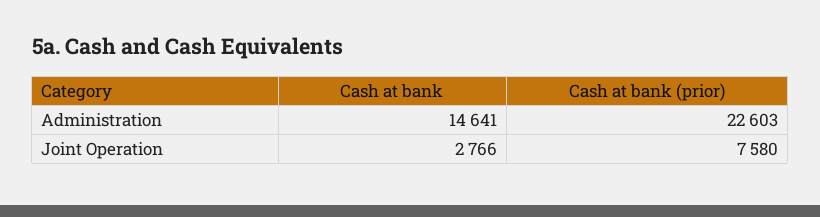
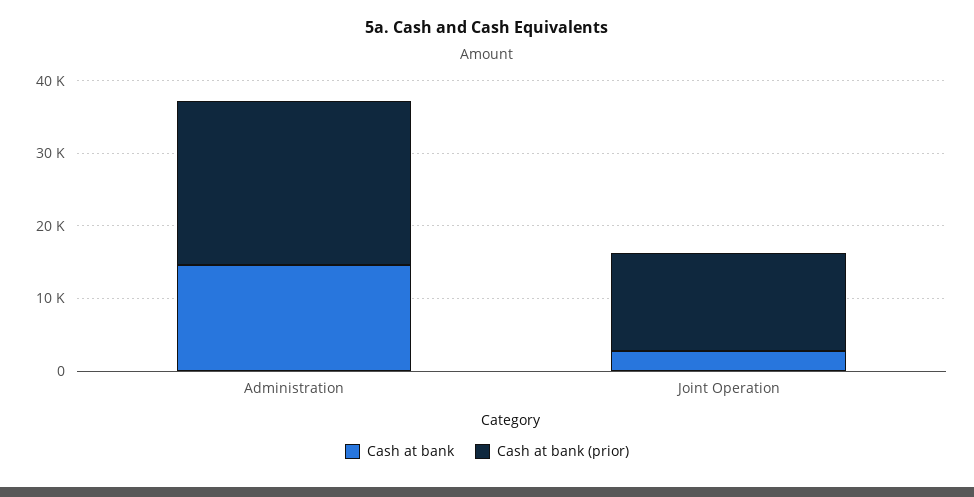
Cash at bank (prior), Joint Operation: 7580 -> 14000

